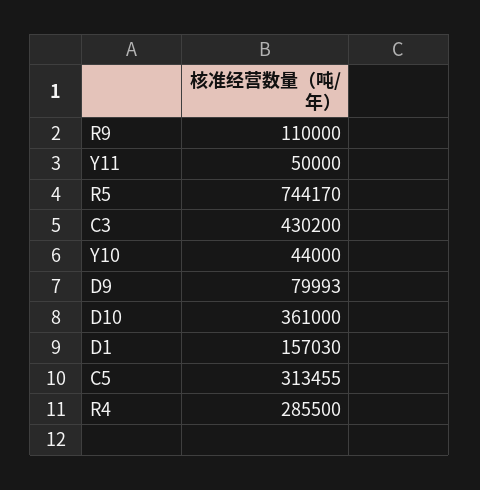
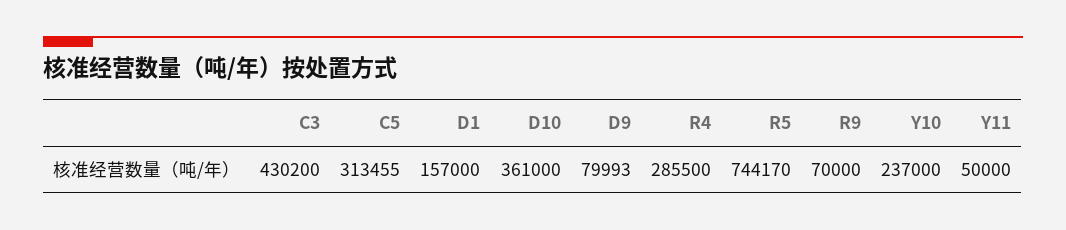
R9: 110000 -> 70000
Y10: 44000 -> 237000
D1: 157030 -> 157000

